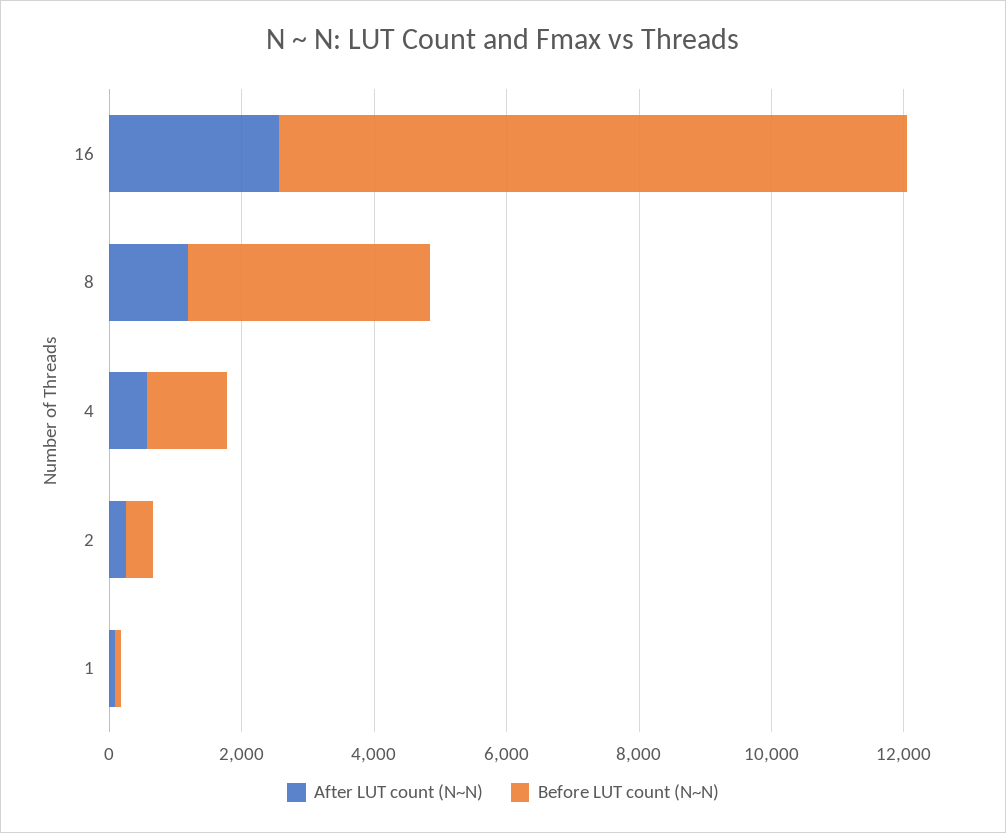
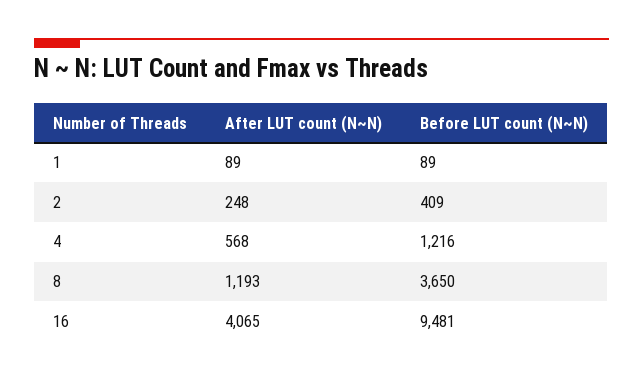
After LUT count (N~N), 16: 2500 -> 4065

